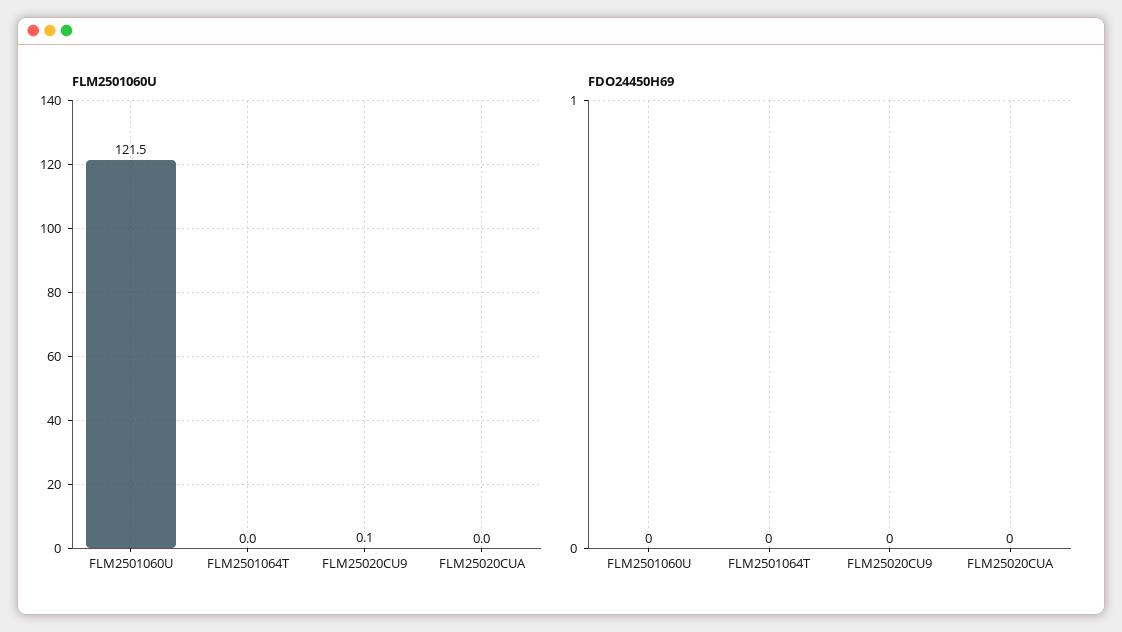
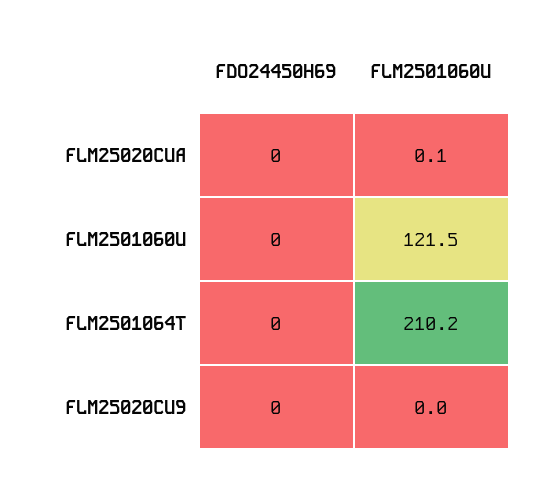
FLM2501060U, FLM2501064T: 0 -> 210.2
FLM2501060U, FLM25020CU9: 0.1 -> 0
FLM2501060U, FLM25020CUA: 0 -> 0.1

